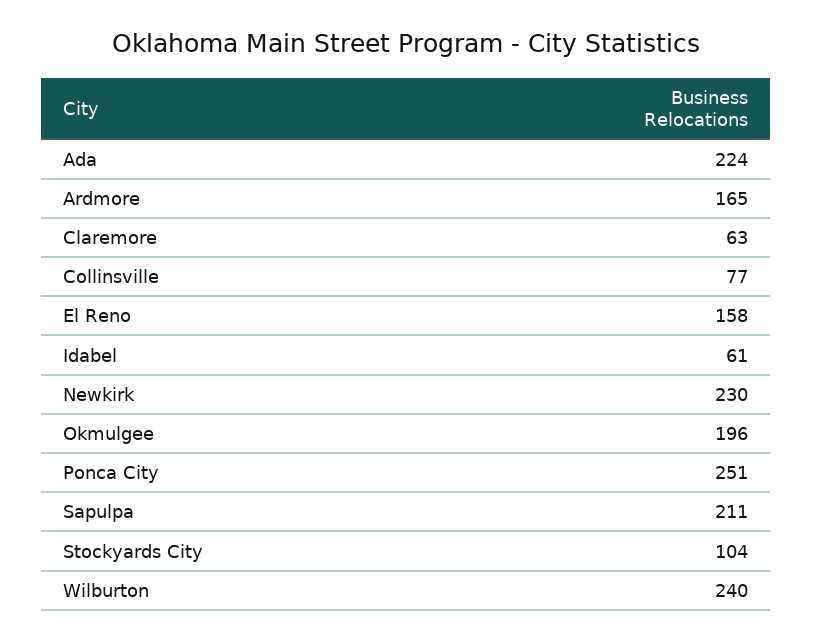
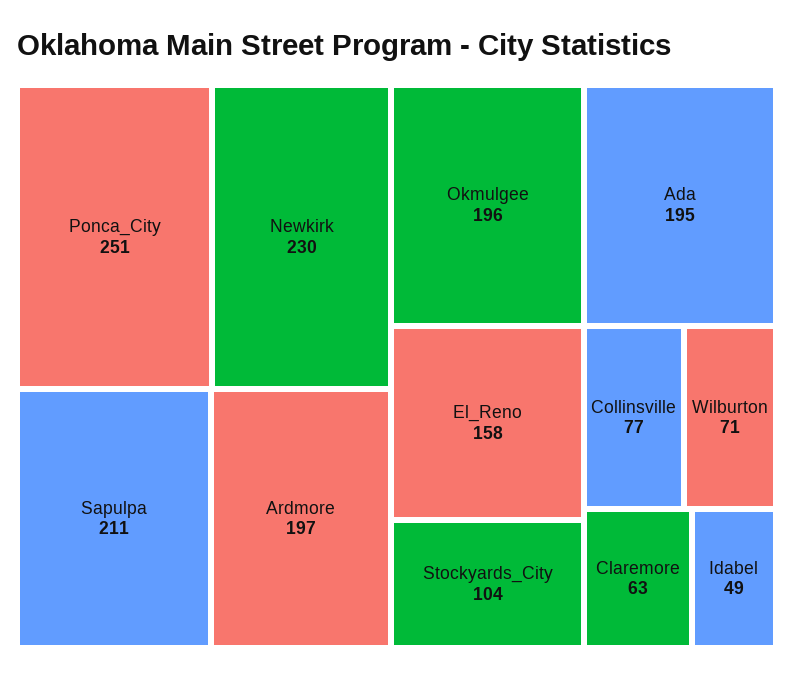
Ada: 224 -> 195
Ardmore: 165 -> 197
Idabel: 61 -> 49
Wilburton: 240 -> 71

